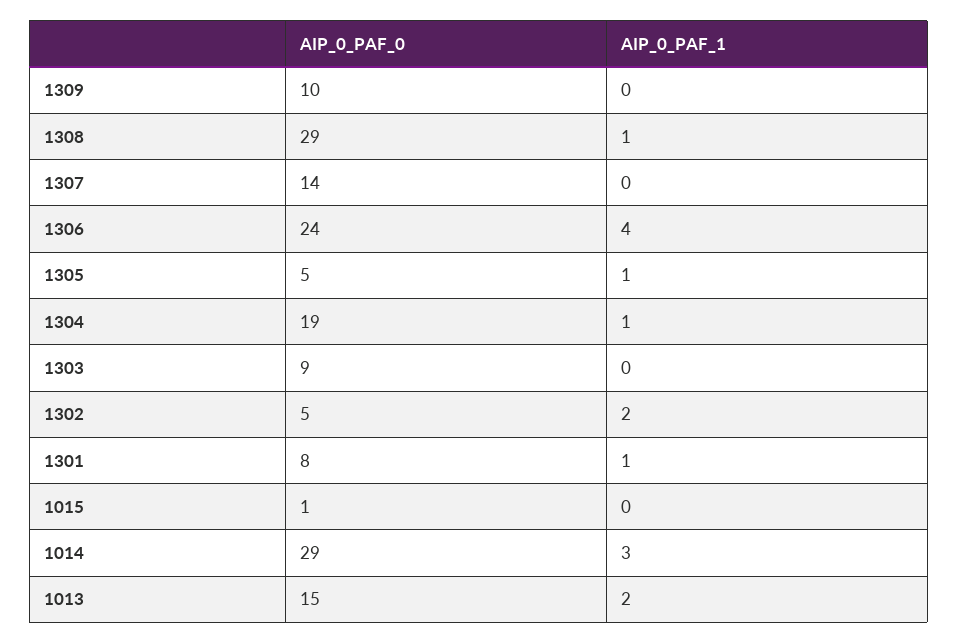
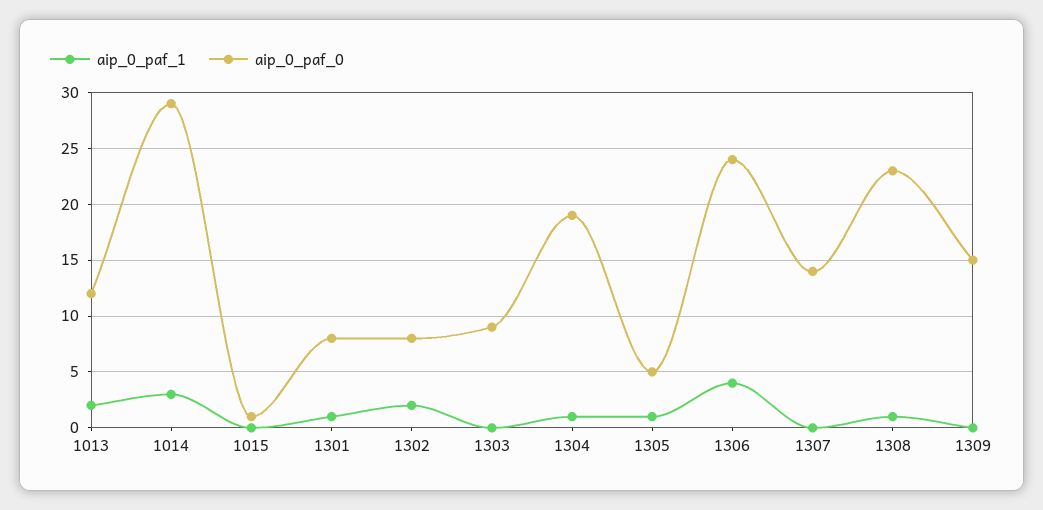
AIP_0_PAF_0, 1309: 10 -> 15
AIP_0_PAF_0, 1308: 29 -> 23
AIP_0_PAF_0, 1302: 5 -> 8
AIP_0_PAF_0, 1013: 15 -> 12

